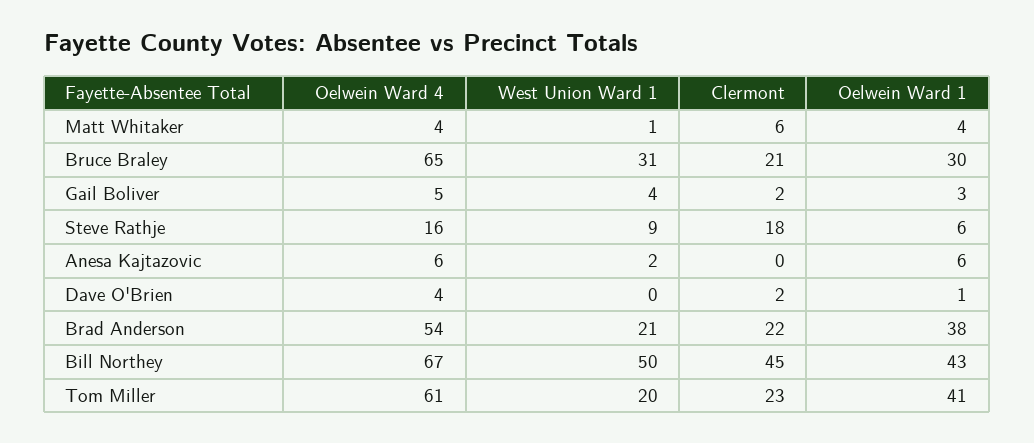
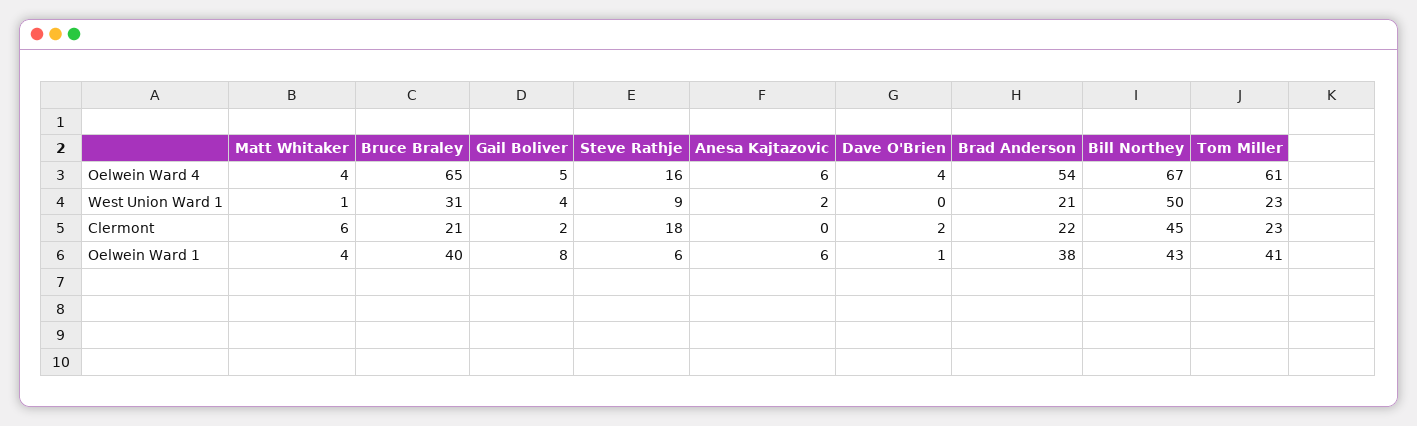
Oelwein Ward 1, Bruce Braley: 30 -> 40
Oelwein Ward 1, Gail Boliver: 3 -> 8
West Union Ward 1, Tom Miller: 20 -> 23

